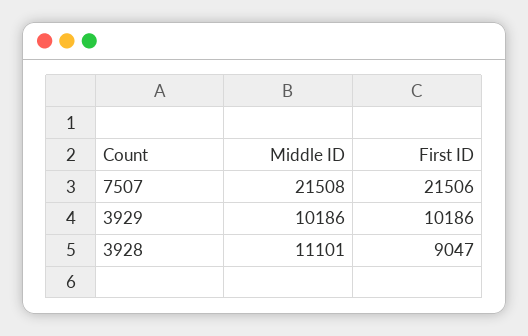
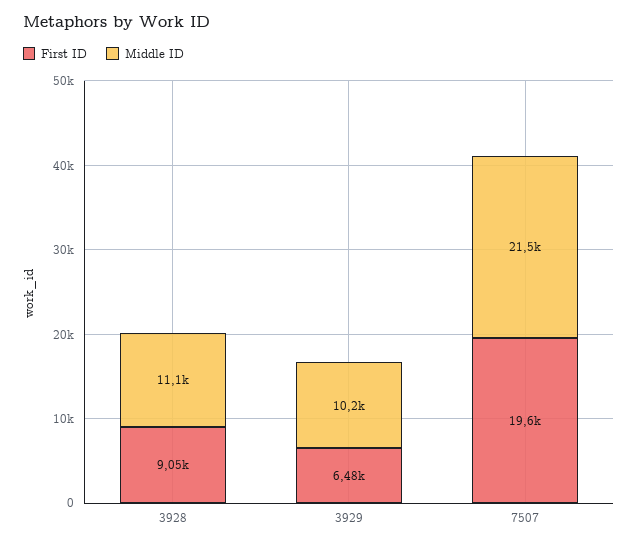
First ID, 7507: 21506 -> 19600
First ID, 3929: 10186 -> 6480

